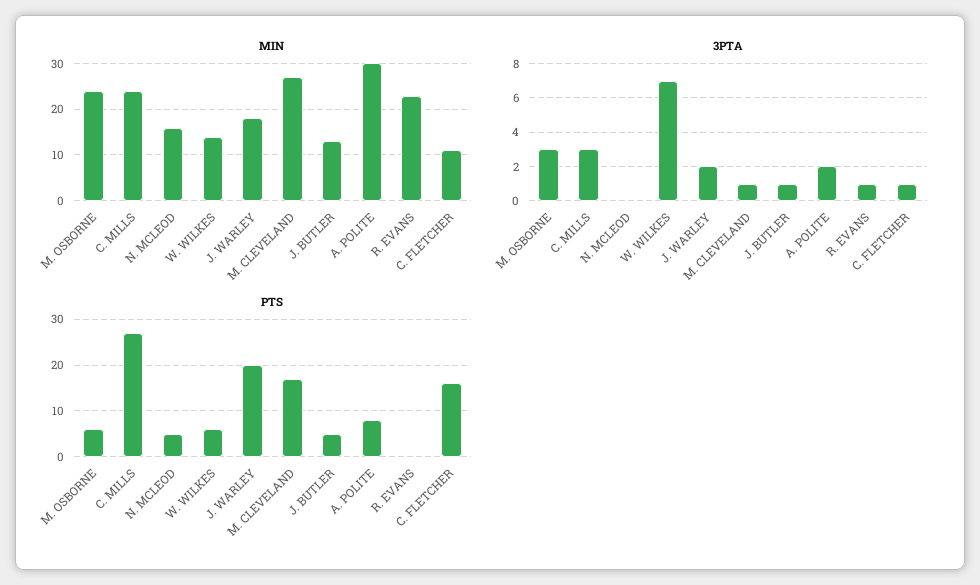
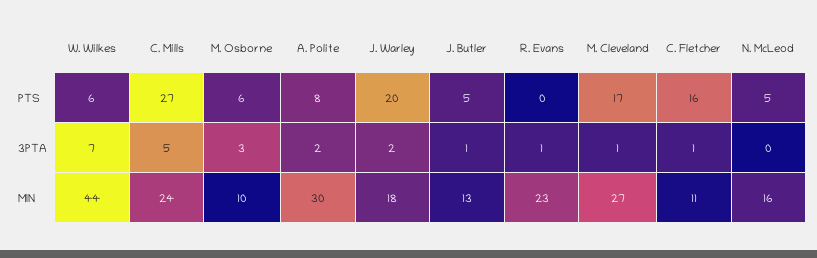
MIN, M. OSBORNE: 25 -> 10
MIN, W. WILKES: 15 -> 44
3PTA, C. MILLS: 3 -> 5

